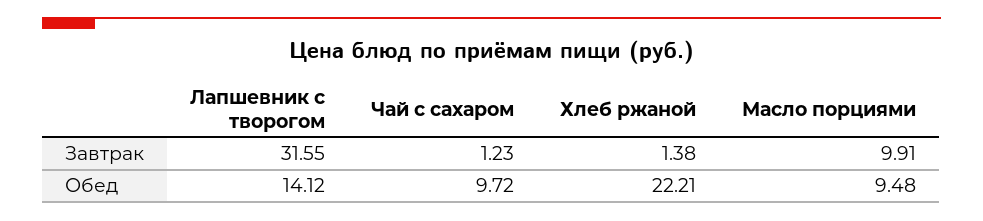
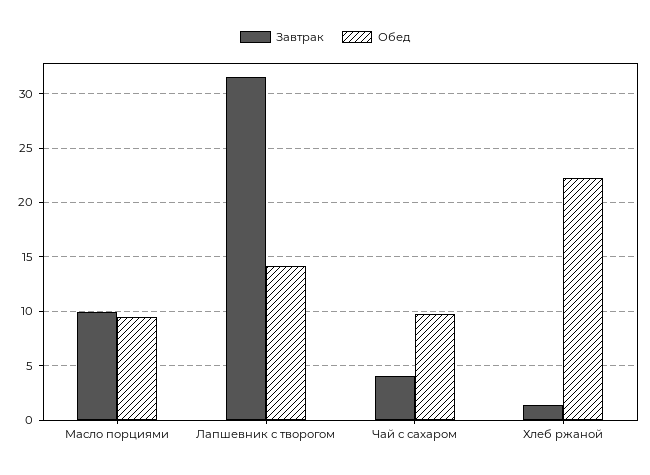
Завтрак, Чай с сахаром: 1.23 -> 4

